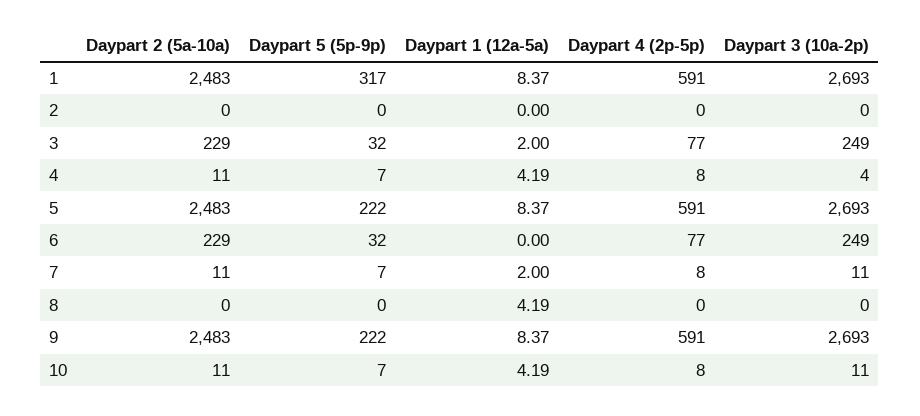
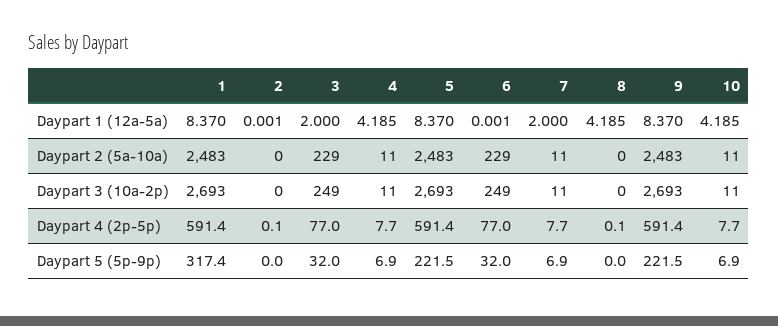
Daypart 3 (10a-2p), 4: 4 -> 11

